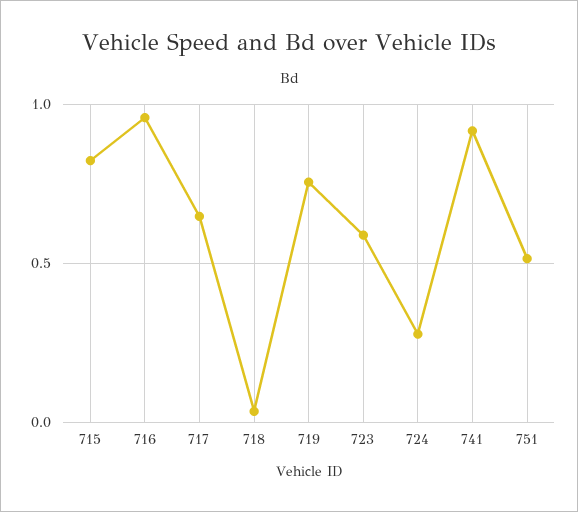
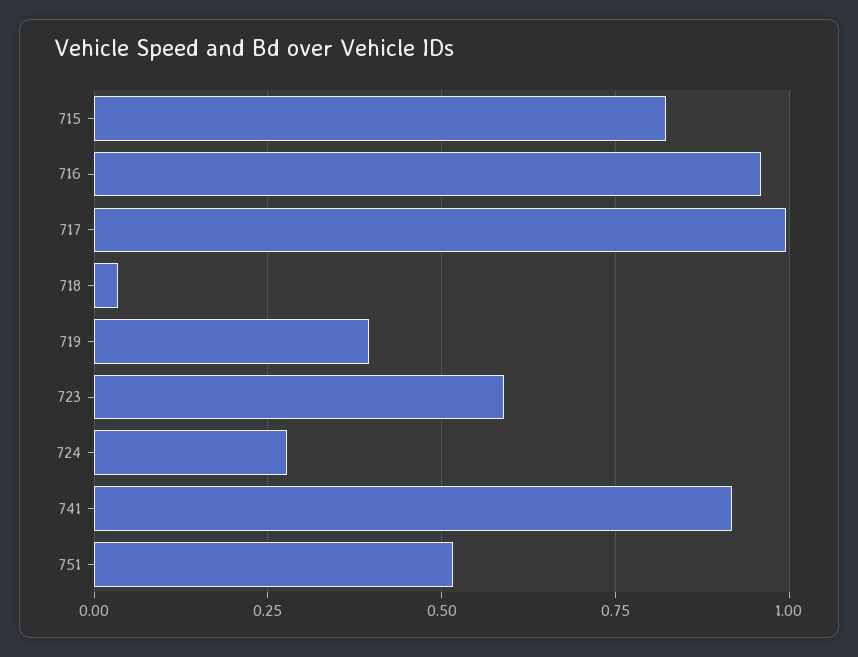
717: 0.65 -> 1
719: 0.75 -> 0.4

